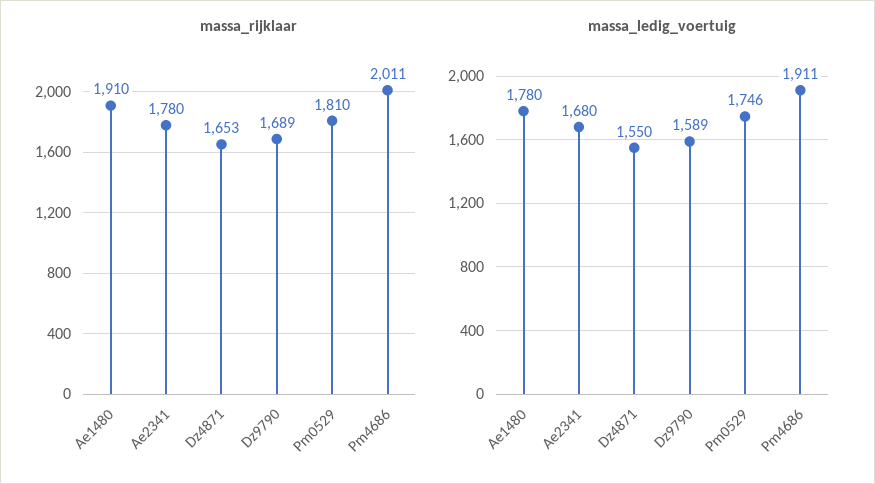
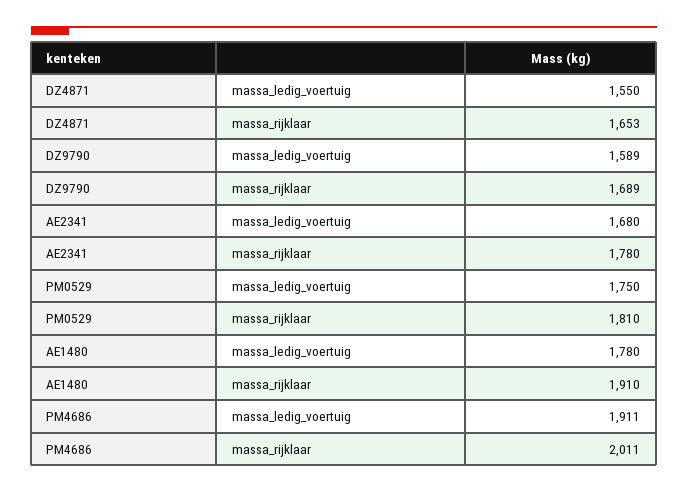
massa_ledig_voertuig, Pm0529: 1746 -> 1750

